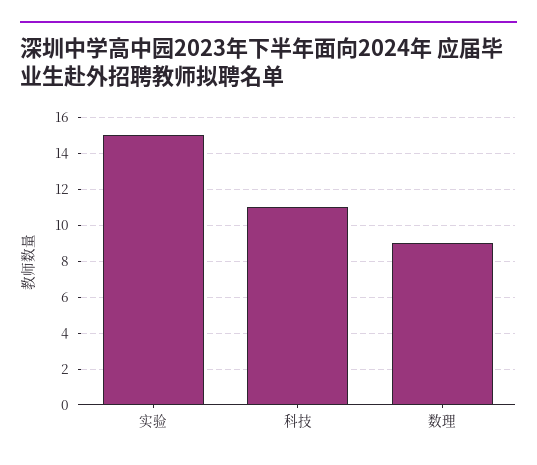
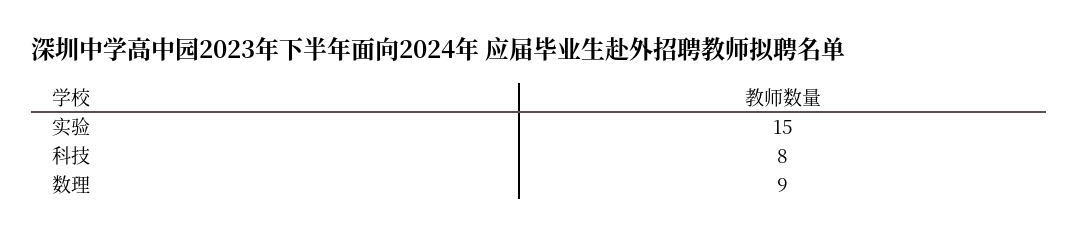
科技: 11 -> 8

